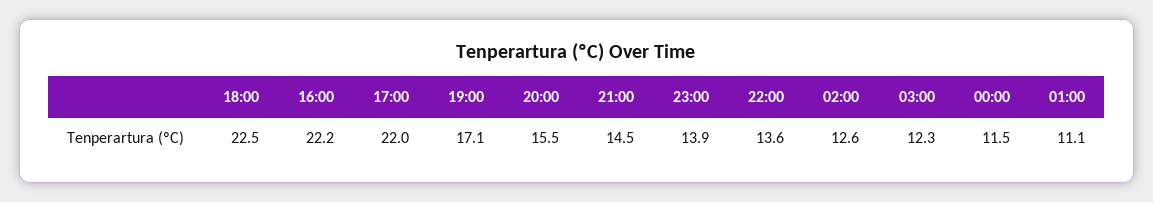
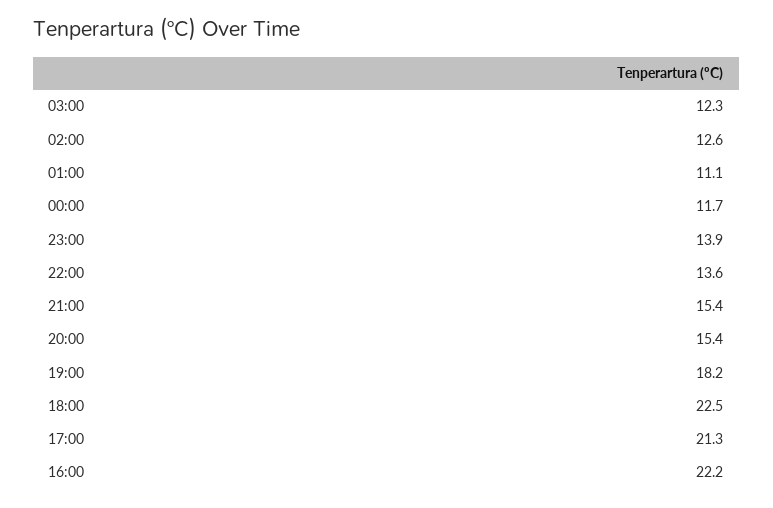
17:00: 22 -> 21.3
19:00: 17.1 -> 18.2
20:00: 15.5 -> 15.4
21:00: 14.5 -> 15.4
00:00: 11.5 -> 11.7

